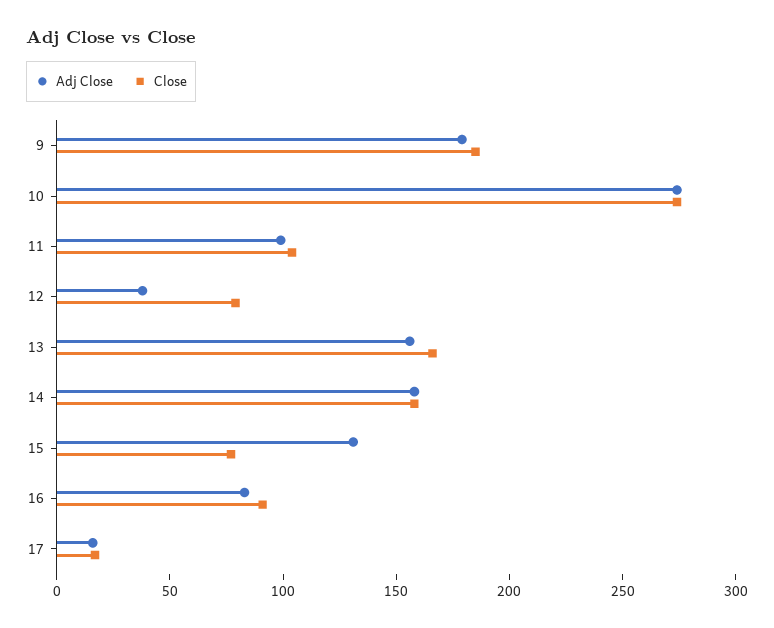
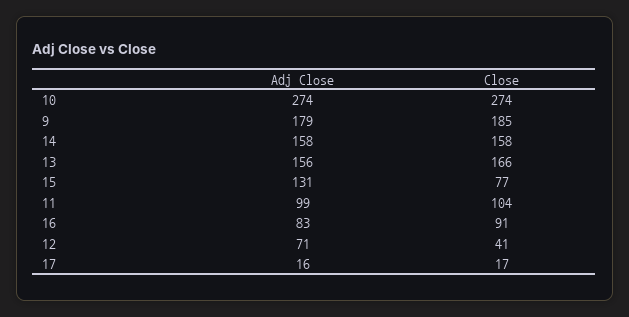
Adj Close, 12: 40 -> 71
Close, 12: 80 -> 41

